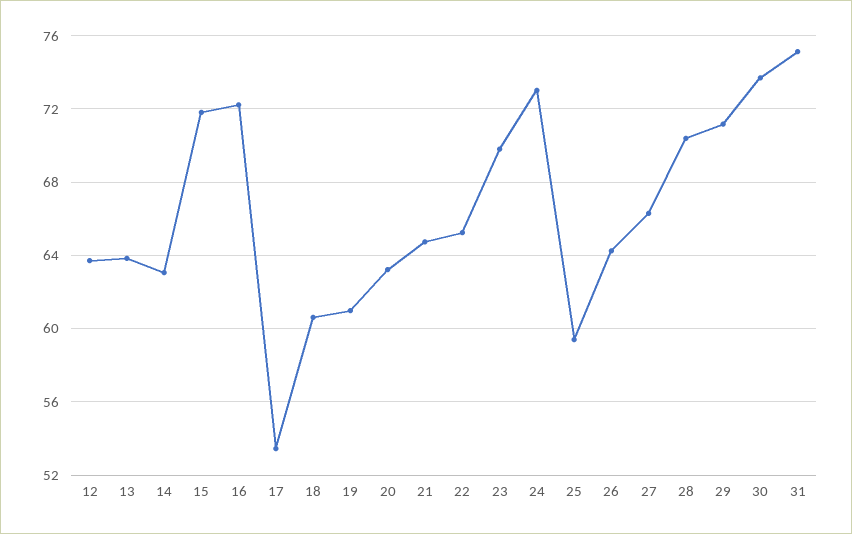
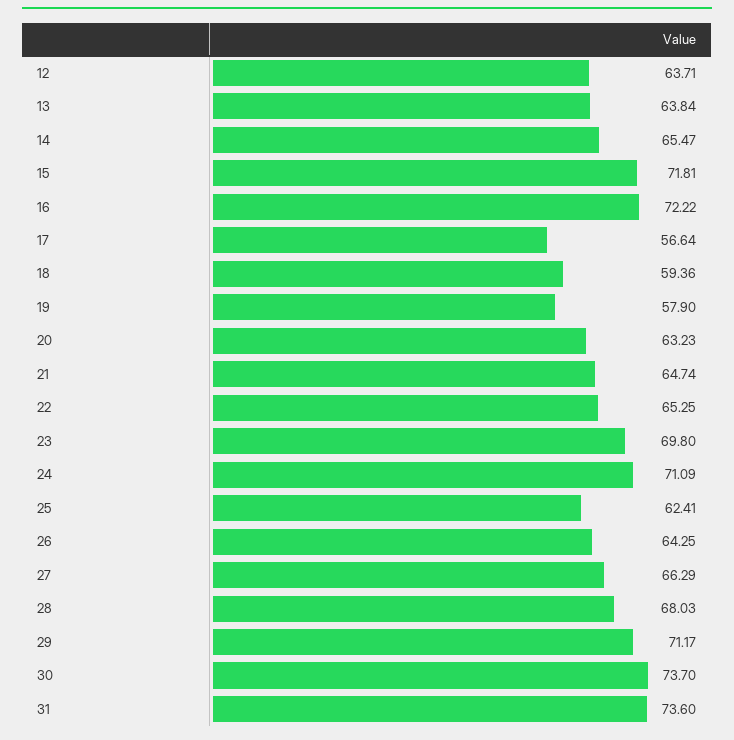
14: 63 -> 65.47
17: 53.5 -> 56.64
18: 60.5 -> 59.36
19: 61 -> 57.9
24: 73 -> 71.09
25: 59.5 -> 62.41
28: 70.5 -> 68.03
31: 75 -> 73.6

